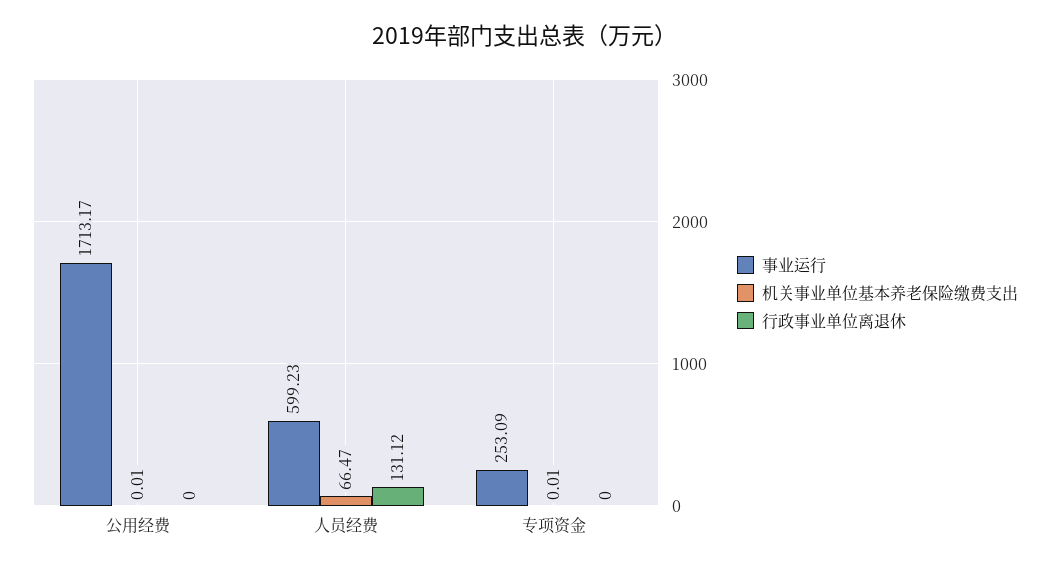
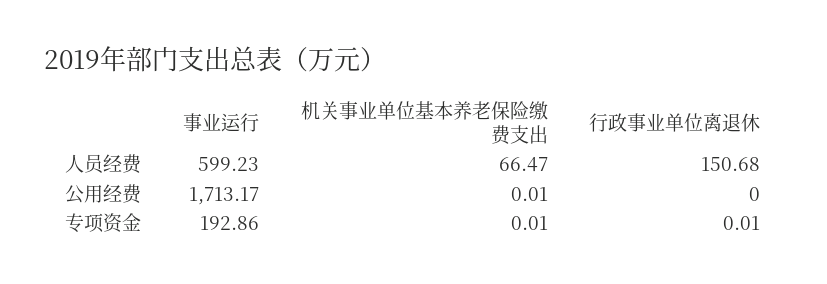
行政事业单位离退休, 人员经费: 131.12 -> 150.68
事业运行, 专项资金: 253.09 -> 192.86
行政事业单位离退休, 专项资金: 0 -> 0.01

